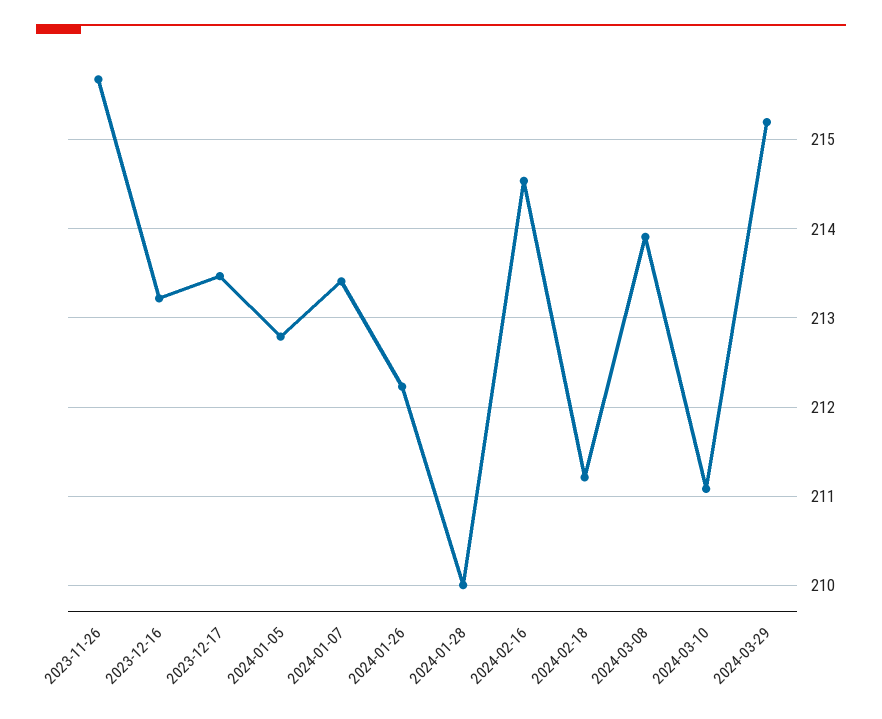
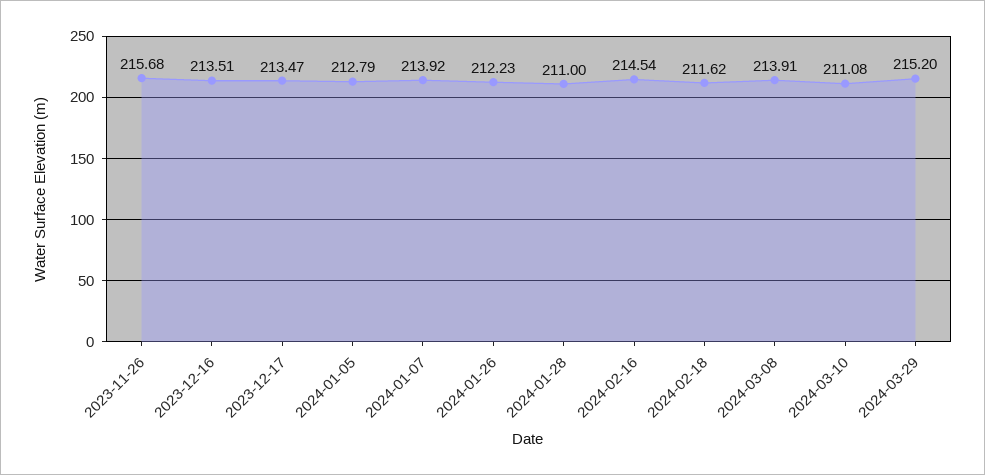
2023-12-16: 213.2 -> 213.51
2024-01-07: 213.4 -> 213.92
2024-01-28: 210 -> 211
2024-02-18: 211.2 -> 211.62

